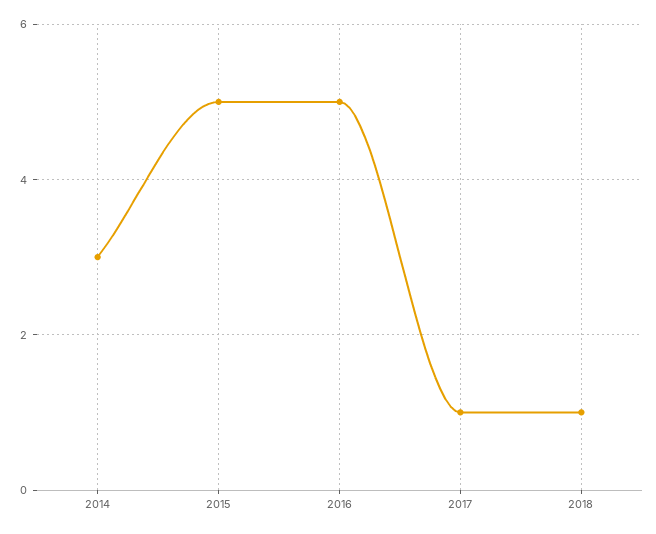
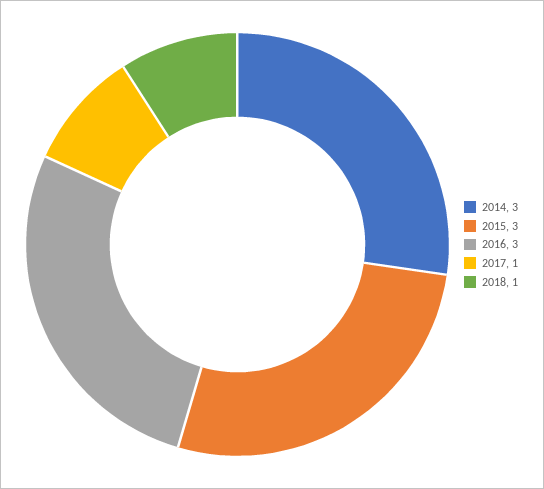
2015: 5 -> 3
2016: 5 -> 3

